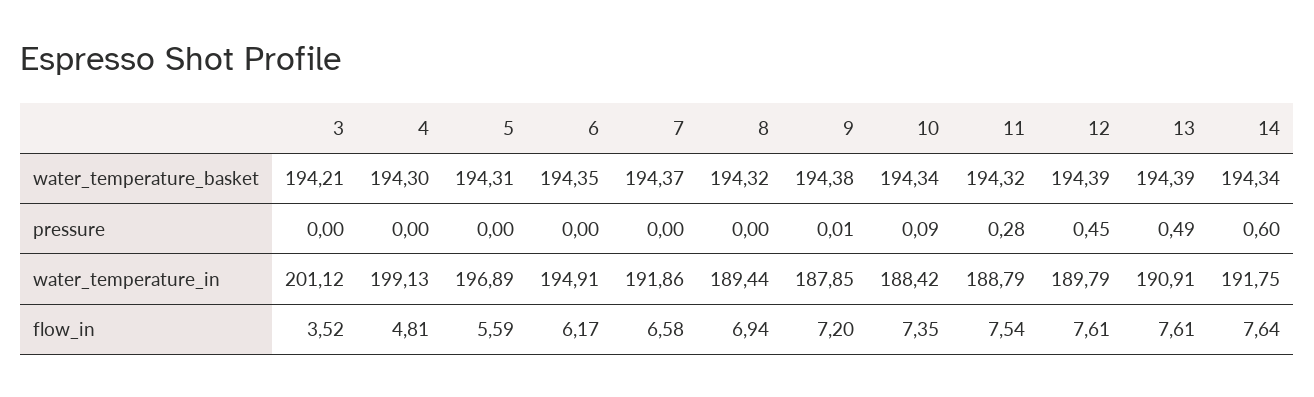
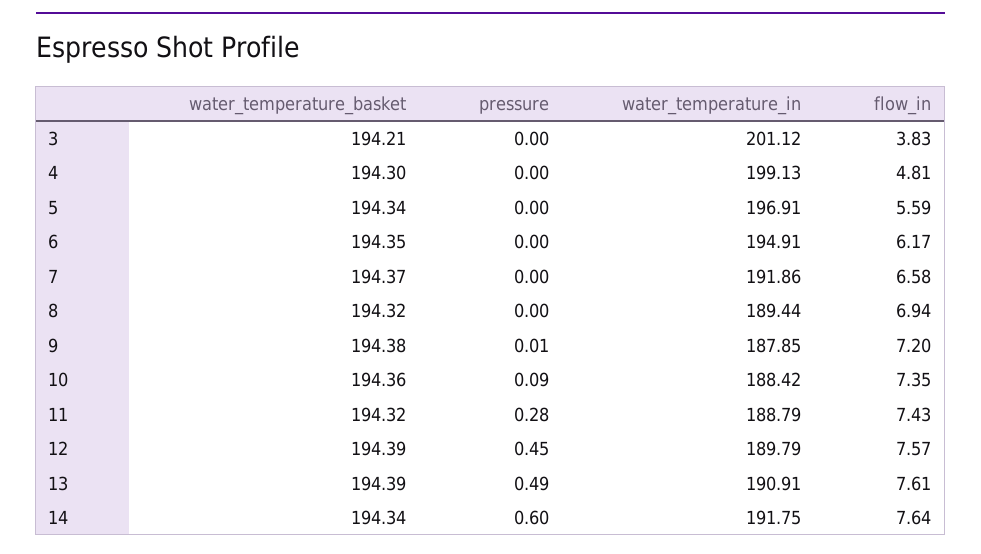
5, water_temperature_basket: 194.31 -> 194.34
10, water_temperature_basket: 194.34 -> 194.36
5, water_temperature_in: 196.89 -> 196.91
3, flow_in: 3.52 -> 3.83
11, flow_in: 7.54 -> 7.43
12, flow_in: 7.61 -> 7.57

